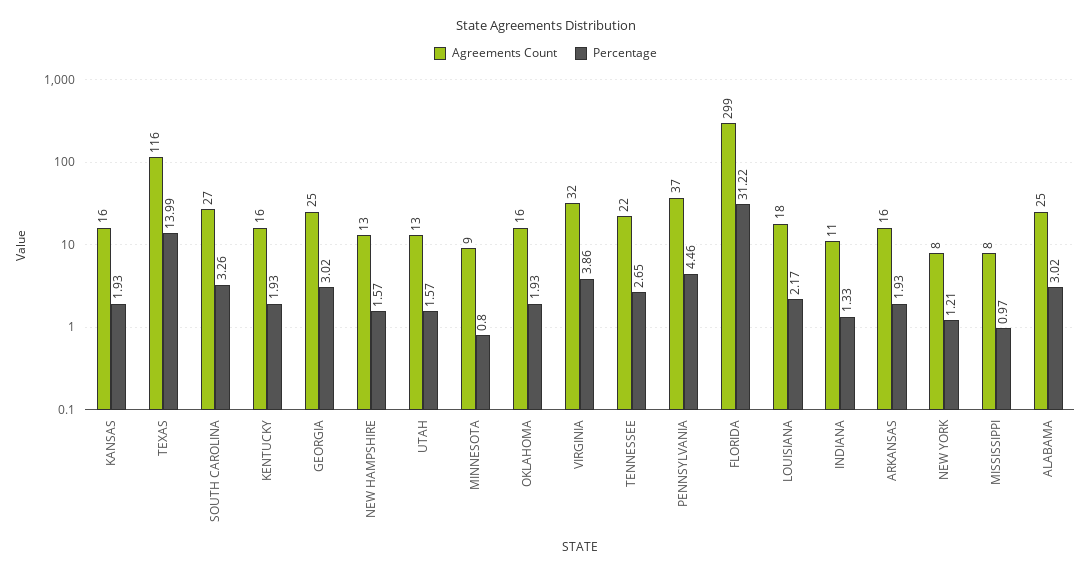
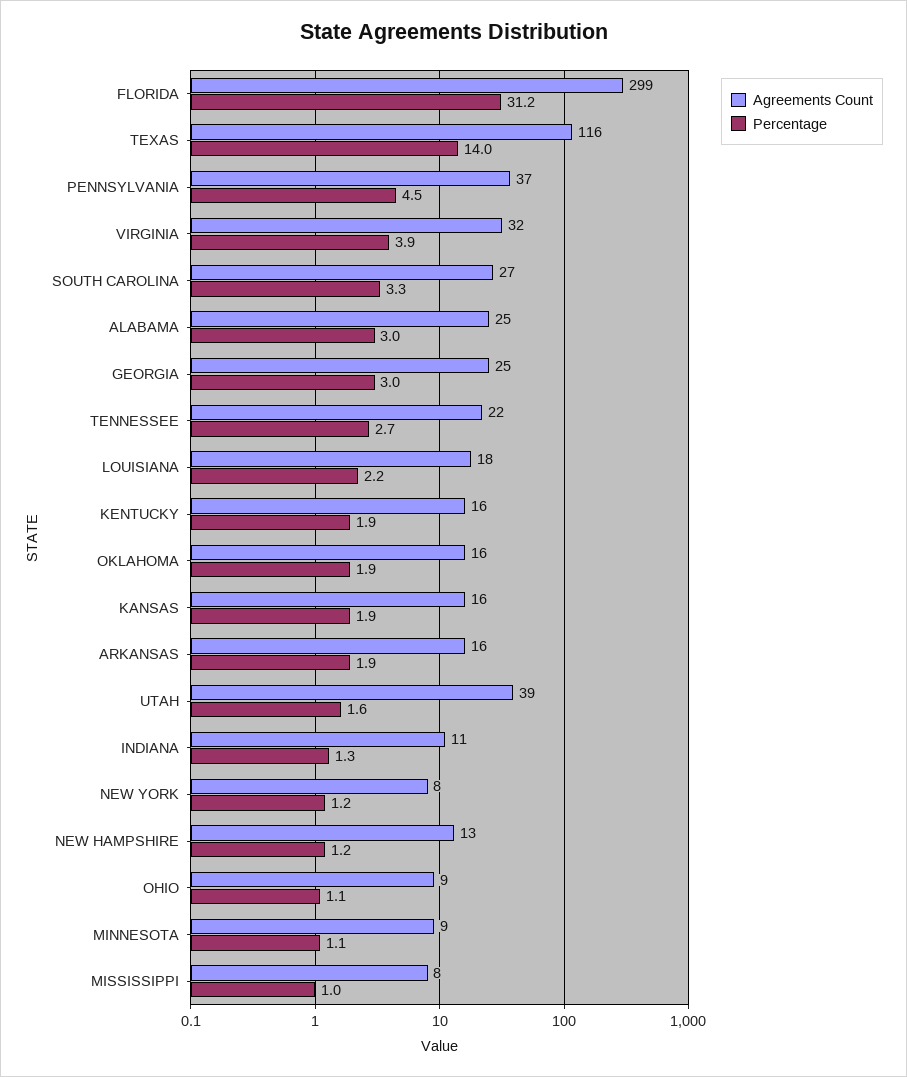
Percentage, NEW HAMPSHIRE: 1.57 -> 1.2
Agreements Count, UTAH: 13 -> 39
Percentage, MINNESOTA: 0.8 -> 1.1
Agreements Count, OHIO: none -> 9
Percentage, OHIO: none -> 1.1

